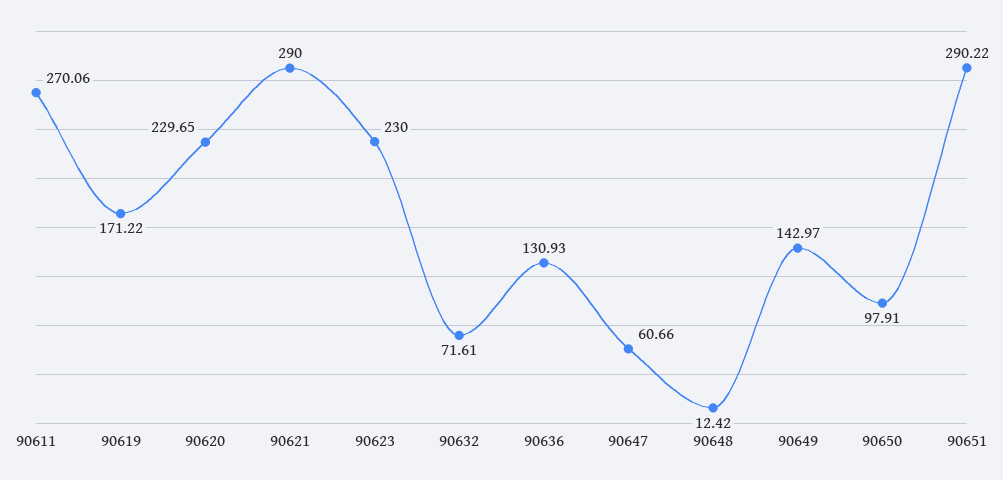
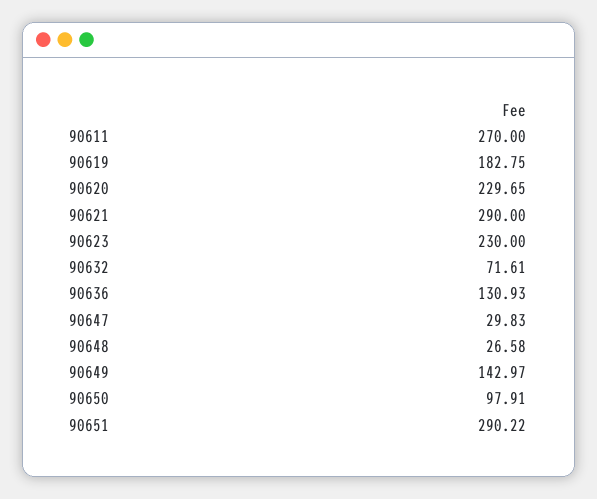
90611: 270.06 -> 270
90619: 171.22 -> 182.75
90647: 60.66 -> 29.83
90648: 12.42 -> 26.58

